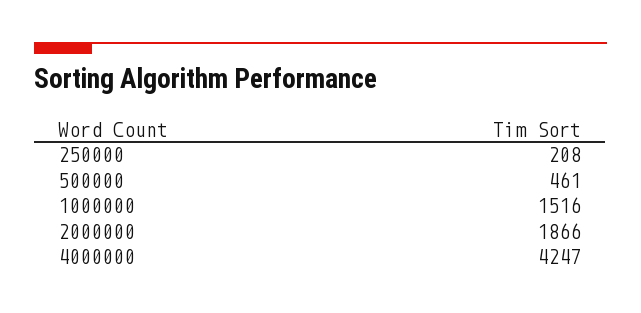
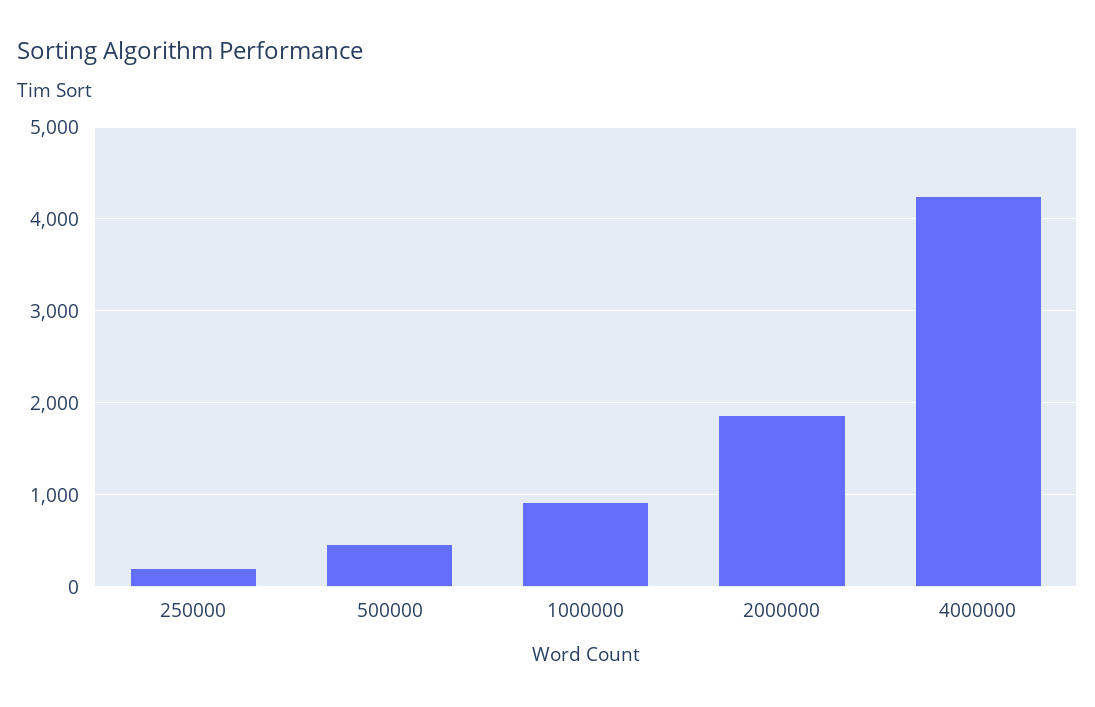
1000000: 1516 -> 900

